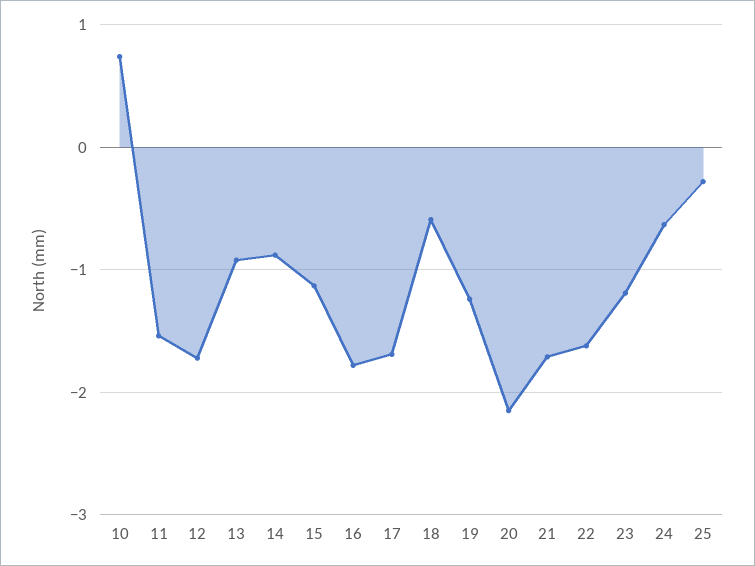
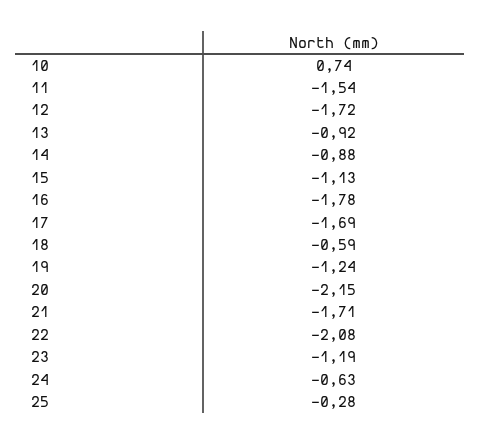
22: -1.6 -> -2.08

